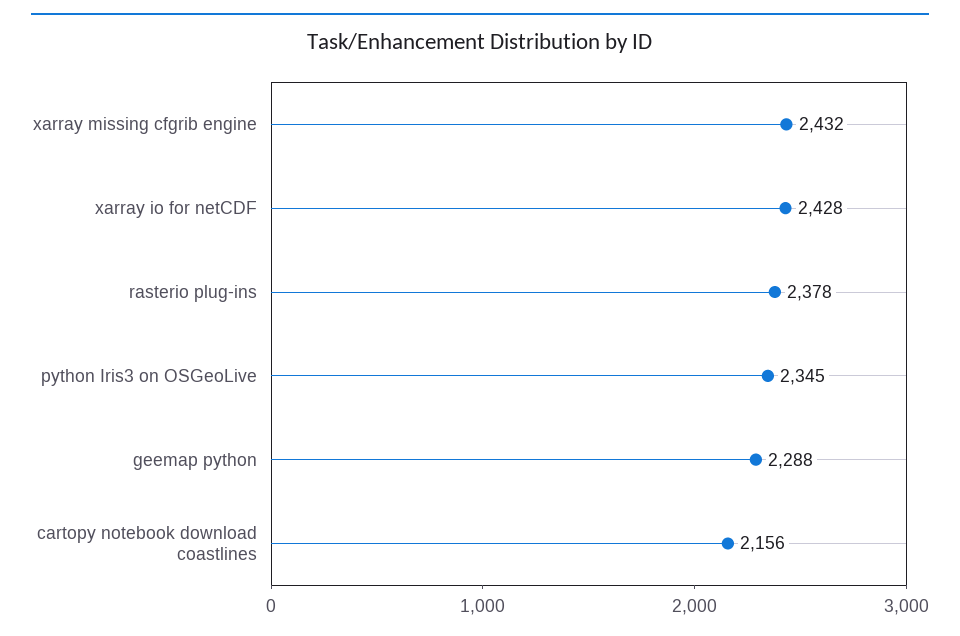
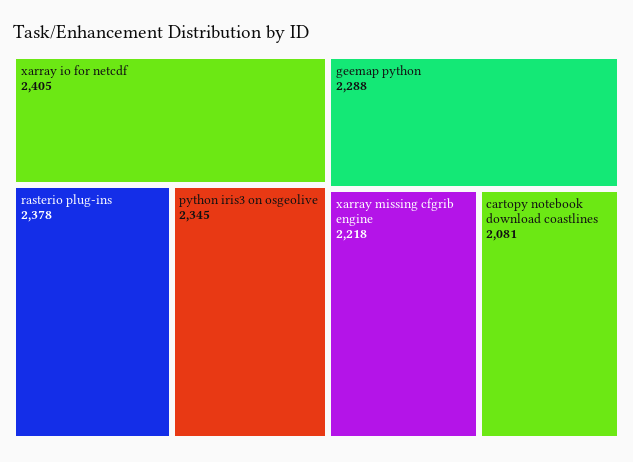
xarray missing cfgrib engine: 2432 -> 2218
xarray io for netCDF: 2428 -> 2405
cartopy notebook download coastlines: 2156 -> 2081

